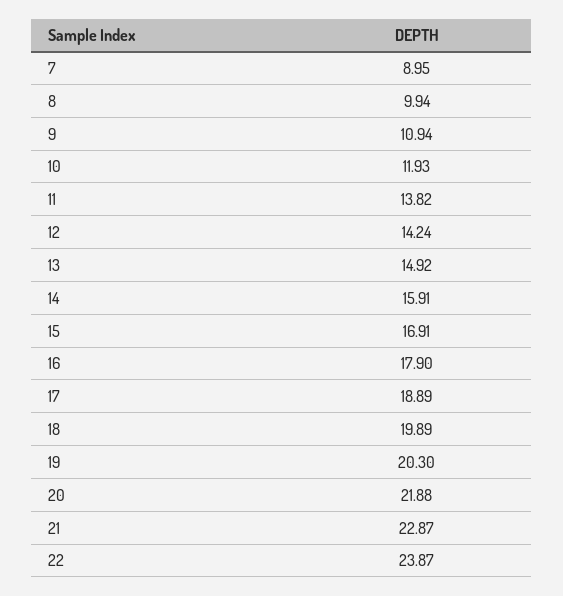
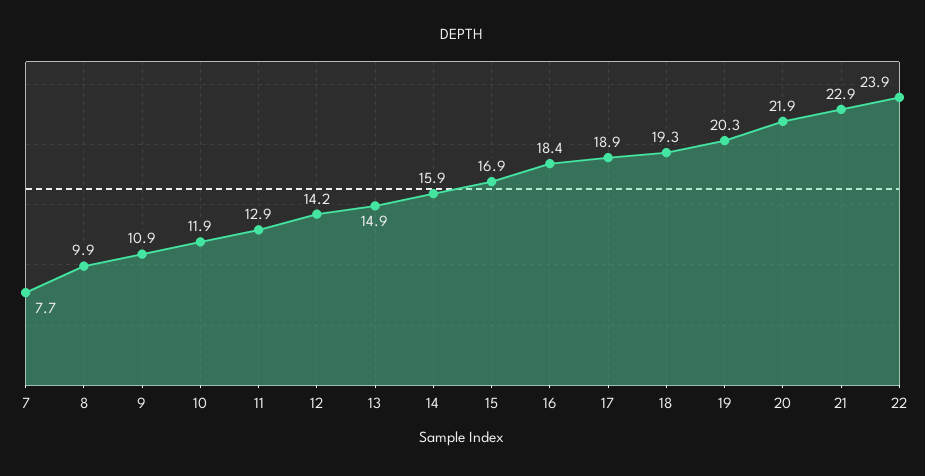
7: 8.95 -> 7.7
11: 13.82 -> 12.9
16: 17.9 -> 18.4
18: 19.89 -> 19.3

